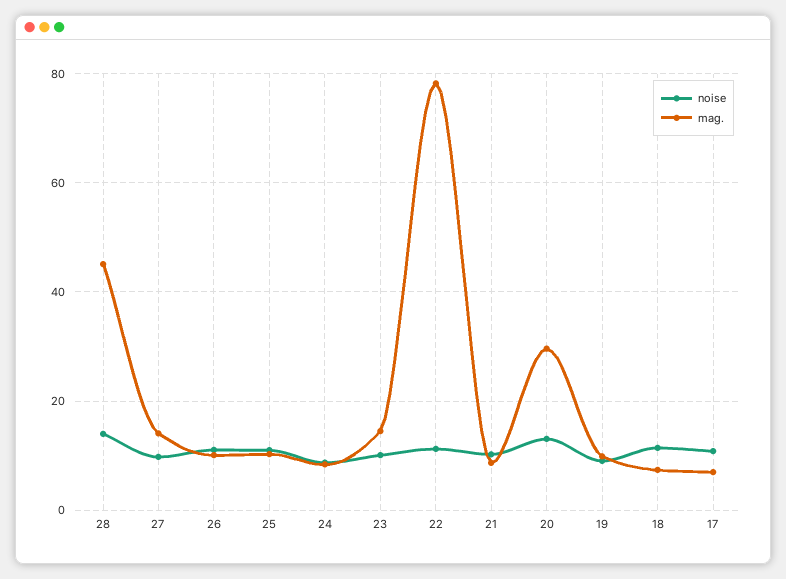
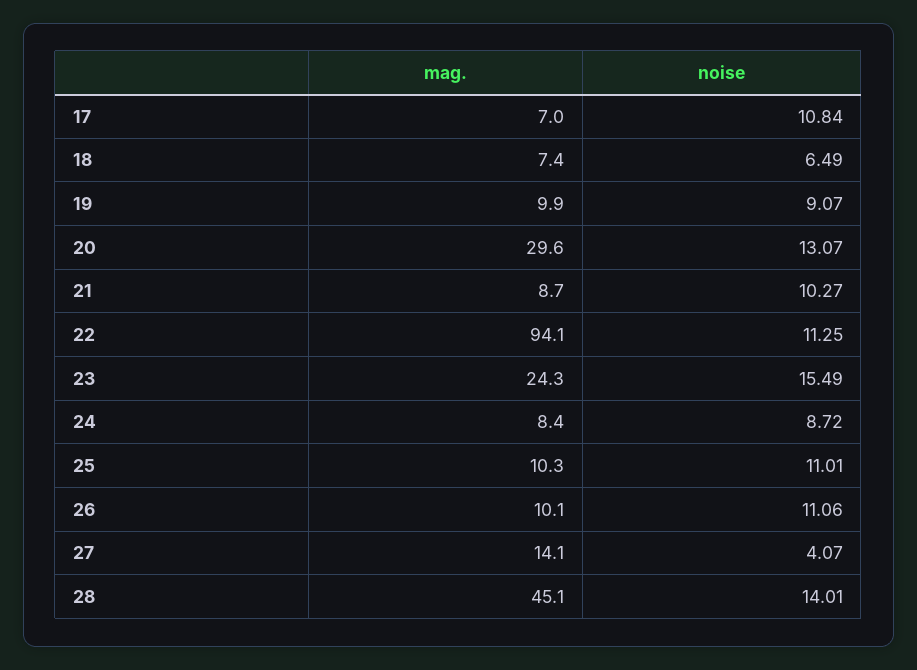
noise, 27: 10 -> 4.07
noise, 23: 10 -> 15.49
mag., 23: 14 -> 24.3
mag., 22: 78 -> 94.1
noise, 18: 12 -> 6.49

